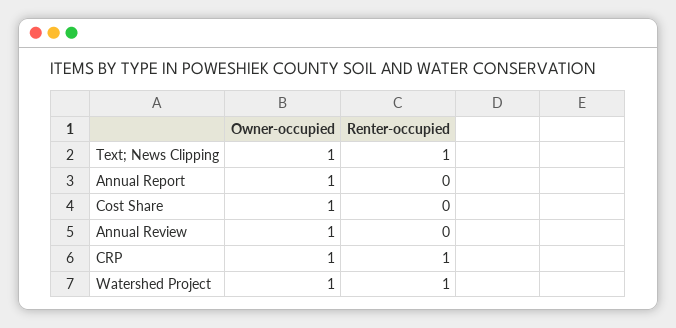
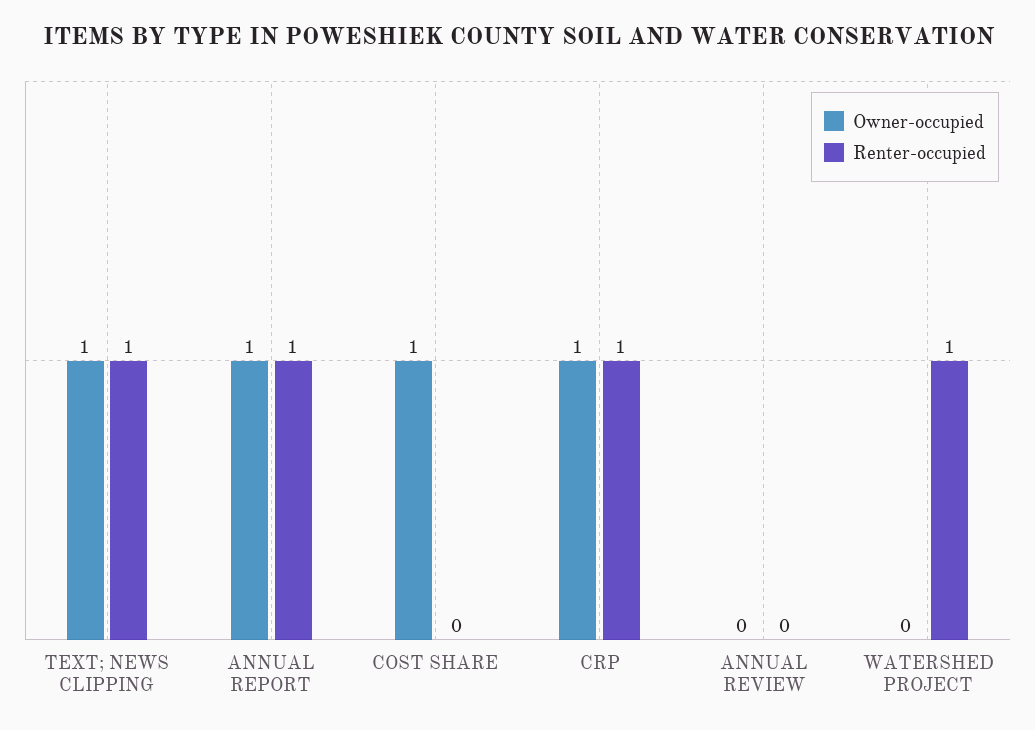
Renter-occupied, Annual Report: 0 -> 1
Owner-occupied, Annual Review: 1 -> 0
Owner-occupied, Watershed Project: 1 -> 0

